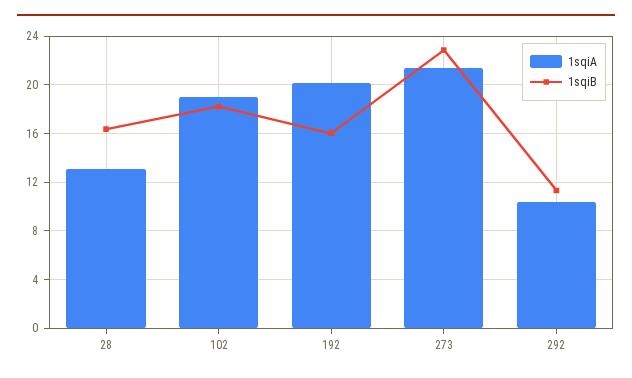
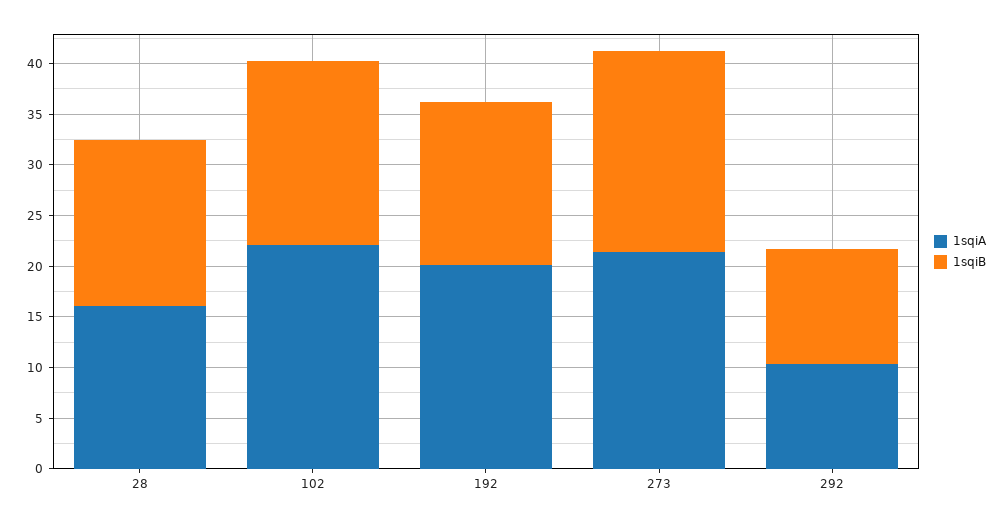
1sqiA, 28: 13 -> 16
1sqiA, 102: 19 -> 22
1sqiB, 273: 23 -> 20

